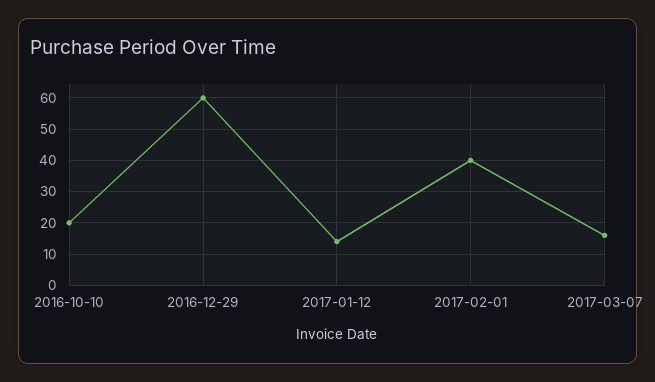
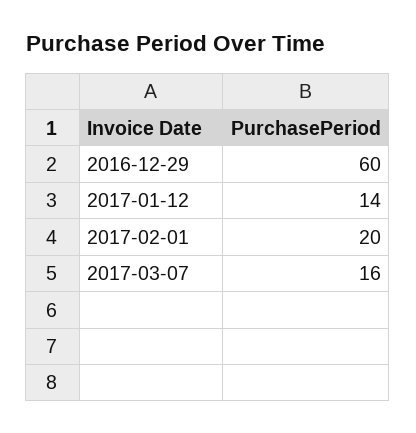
2016-10-10: 20 -> none
2017-02-01: 40 -> 20

